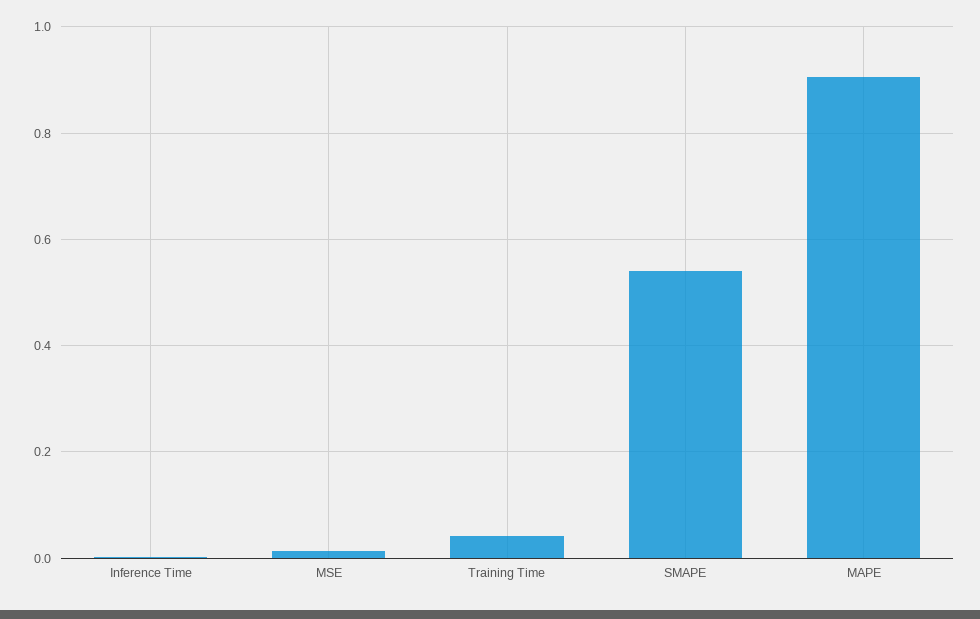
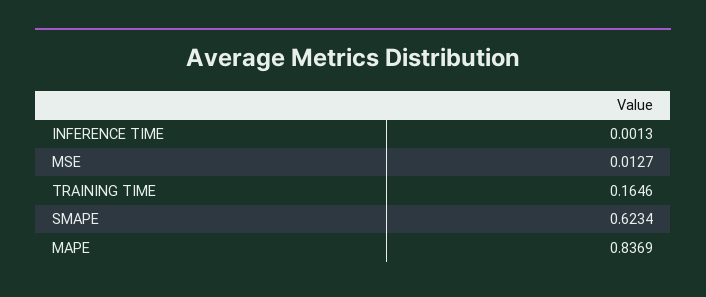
Training Time: 0.04 -> 0.1646
SMAPE: 0.54 -> 0.6234
MAPE: 0.9 -> 0.8369

